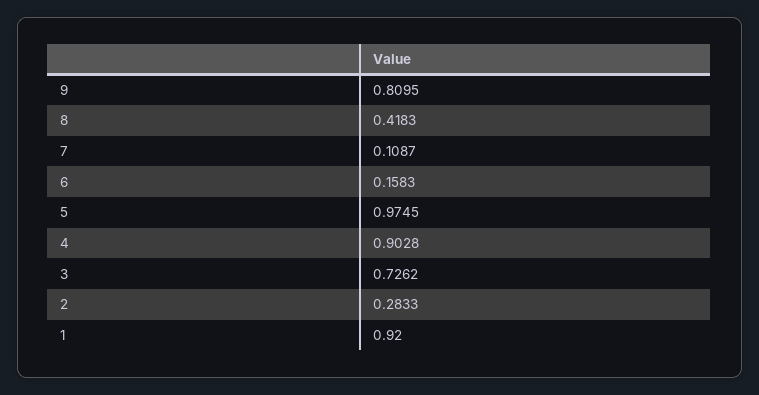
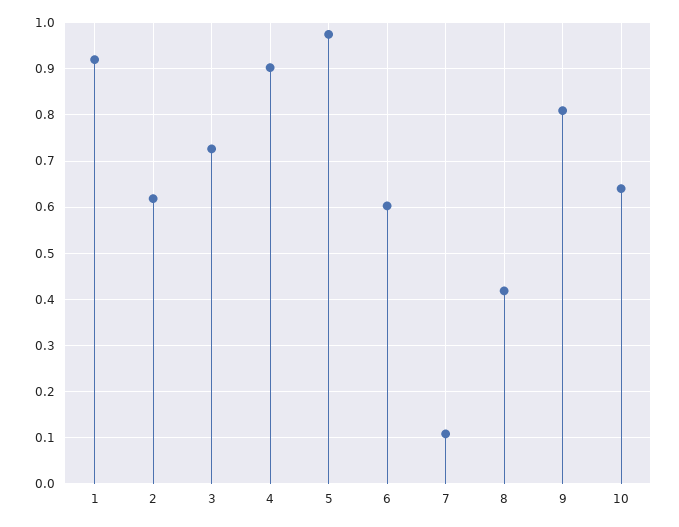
6: 0.1583 -> 0.6
2: 0.2833 -> 0.62
10: none -> 0.64

